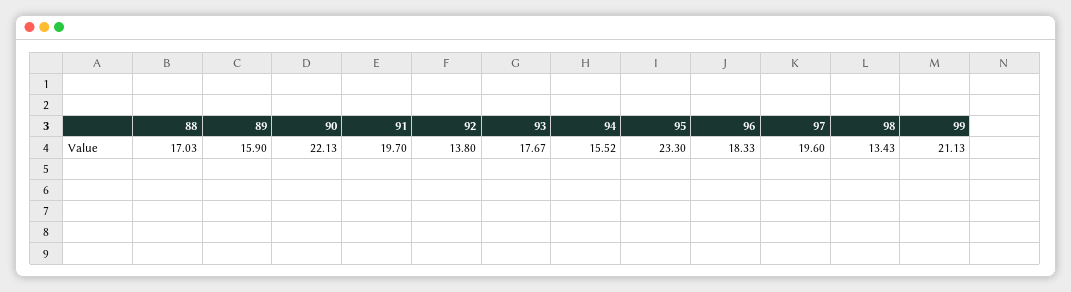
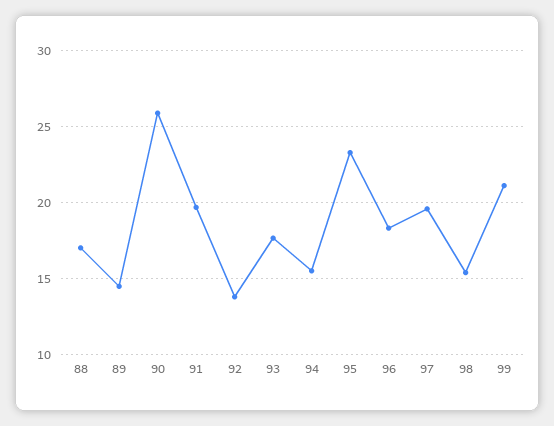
89: 15.9 -> 14.5
90: 22.13 -> 26
98: 13.43 -> 15.5

